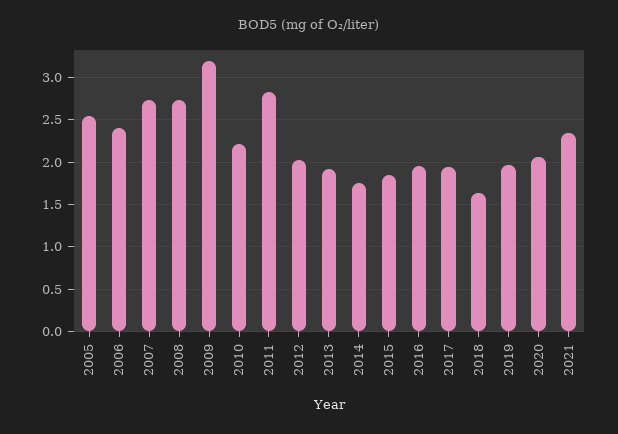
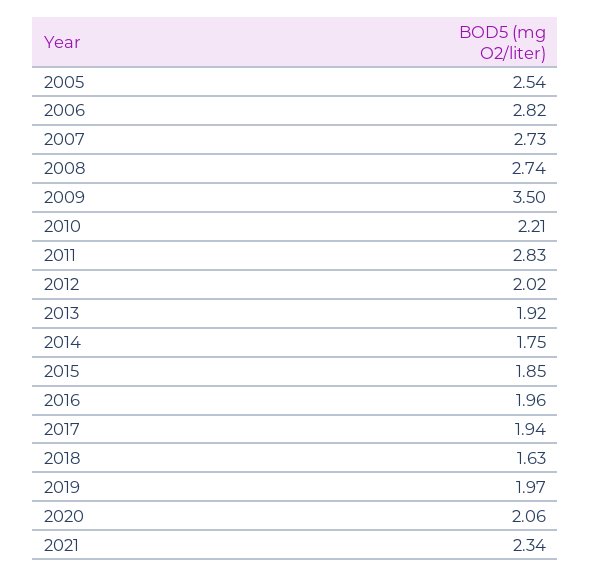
2006: 2.4 -> 2.82
2009: 3.2 -> 3.5

